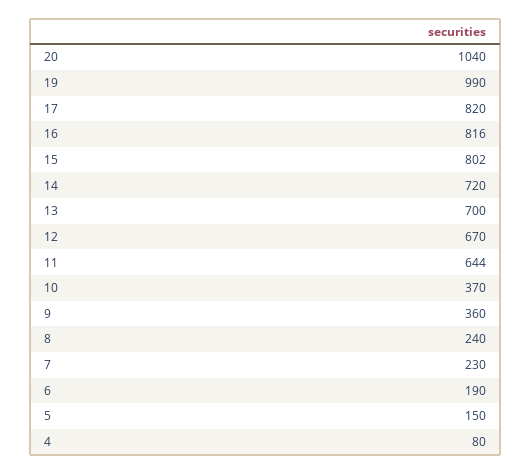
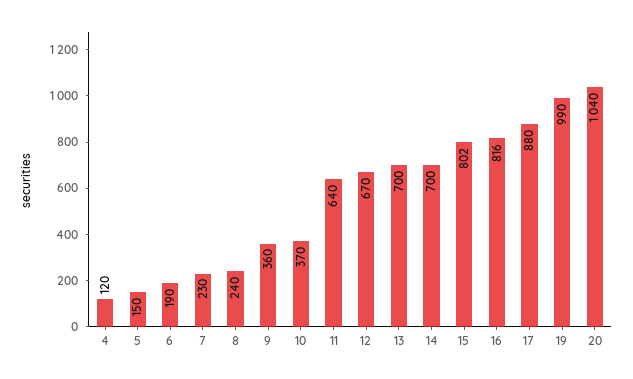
17: 820 -> 880
14: 720 -> 700
11: 644 -> 640
4: 80 -> 120

